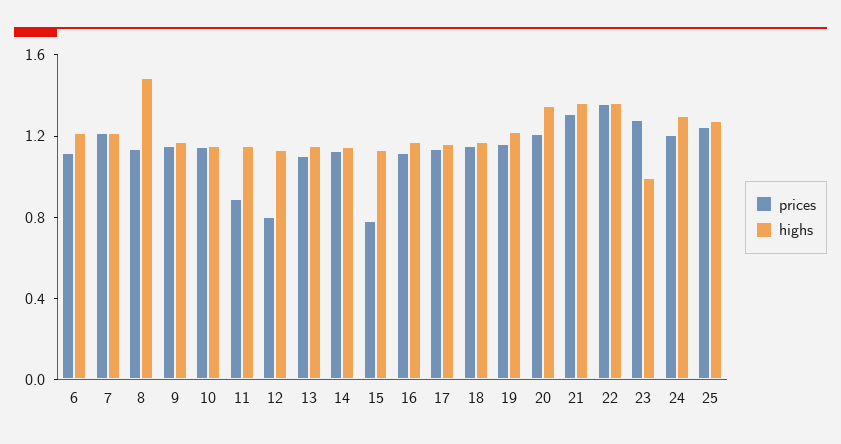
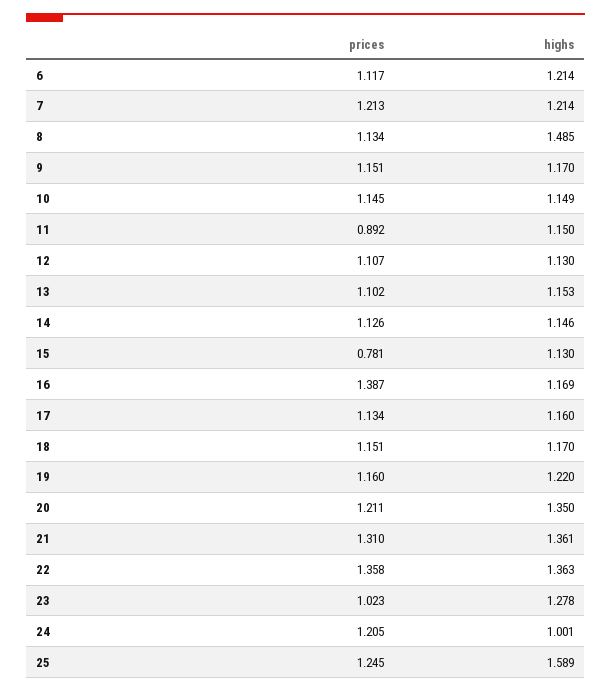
prices, 12: 0.8 -> 1.107
prices, 16: 1.1 -> 1.387
prices, 23: 1.3 -> 1.023
highs, 23: 1 -> 1.278
highs, 24: 1.3 -> 1.001
highs, 25: 1.3 -> 1.589

